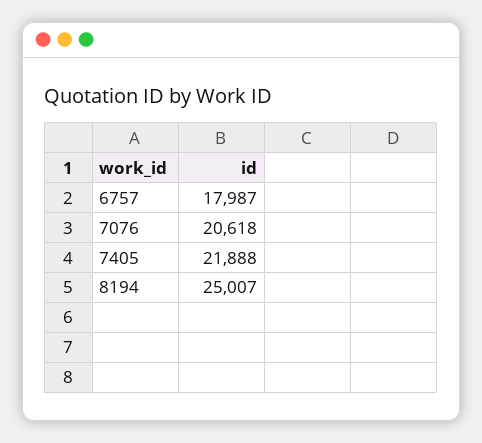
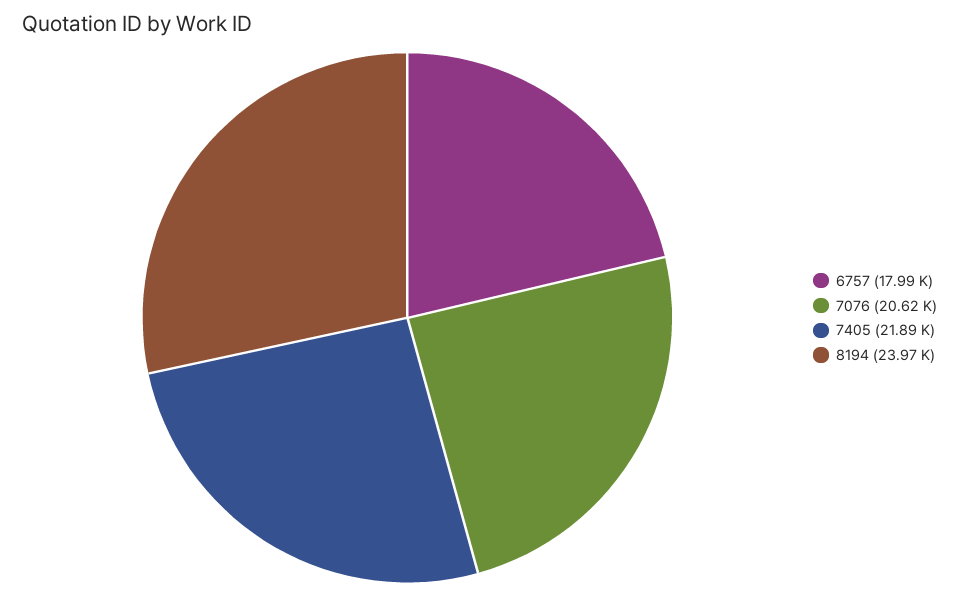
8194: 25007 -> 23970

